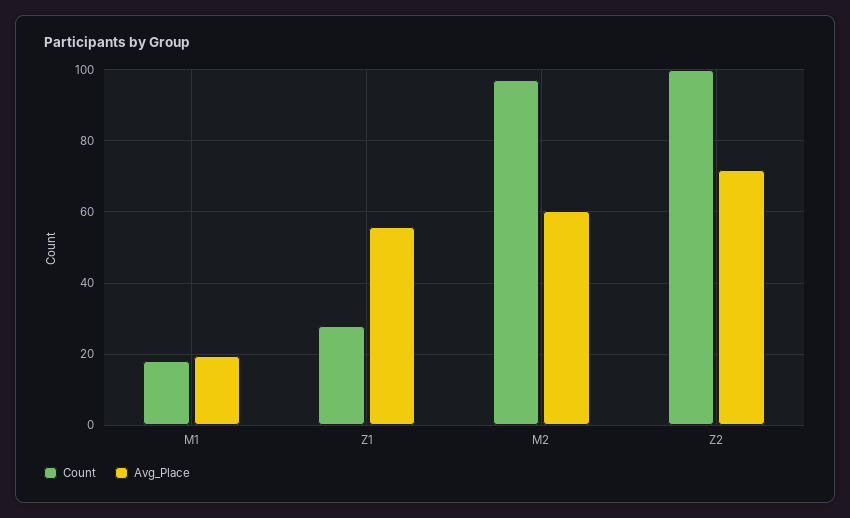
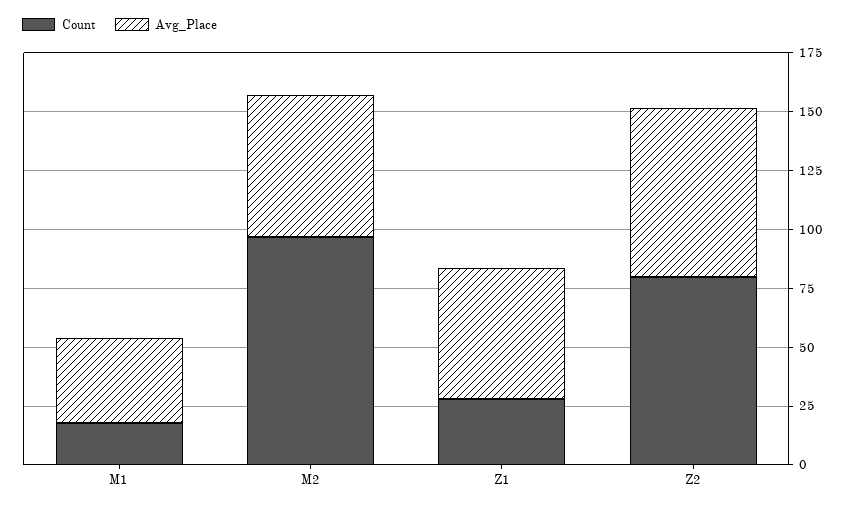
Avg_Place, M1: 20 -> 35
Count, Z2: 100 -> 80

